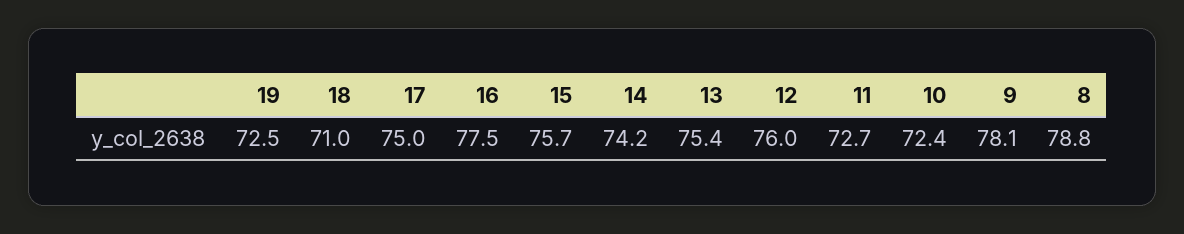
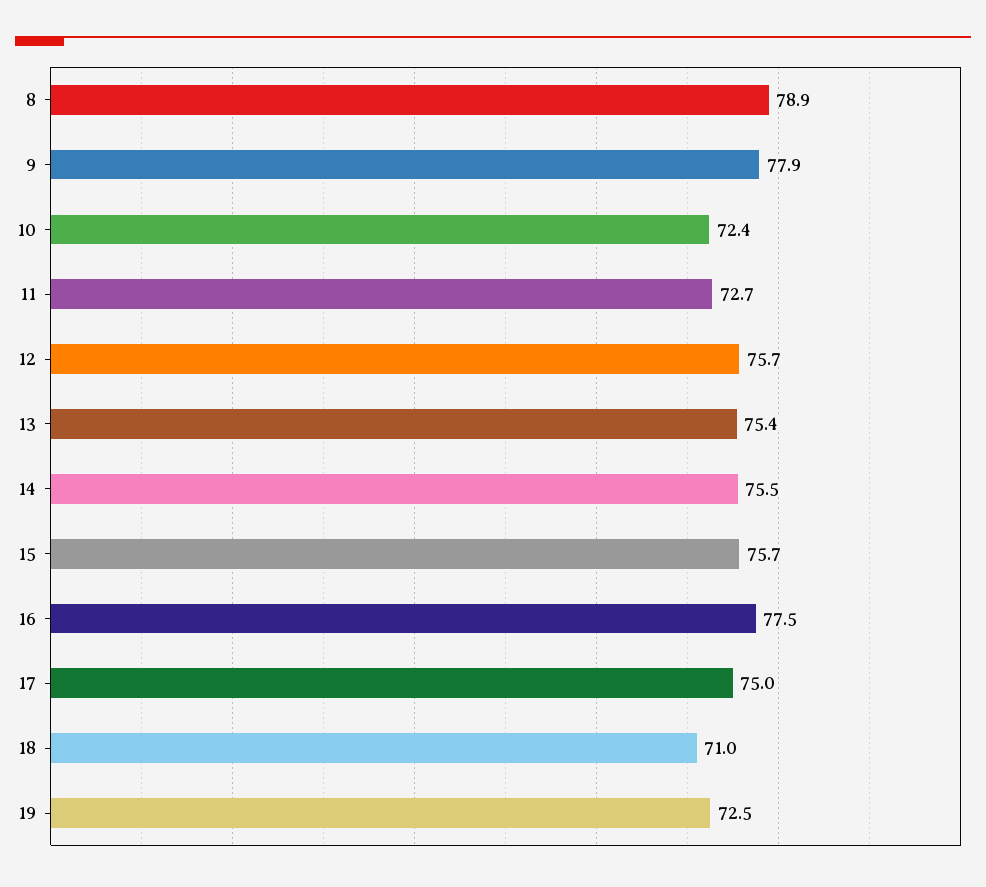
14: 74.2 -> 75.5
12: 76 -> 75.7
9: 78.1 -> 77.9
8: 78.8 -> 78.9

